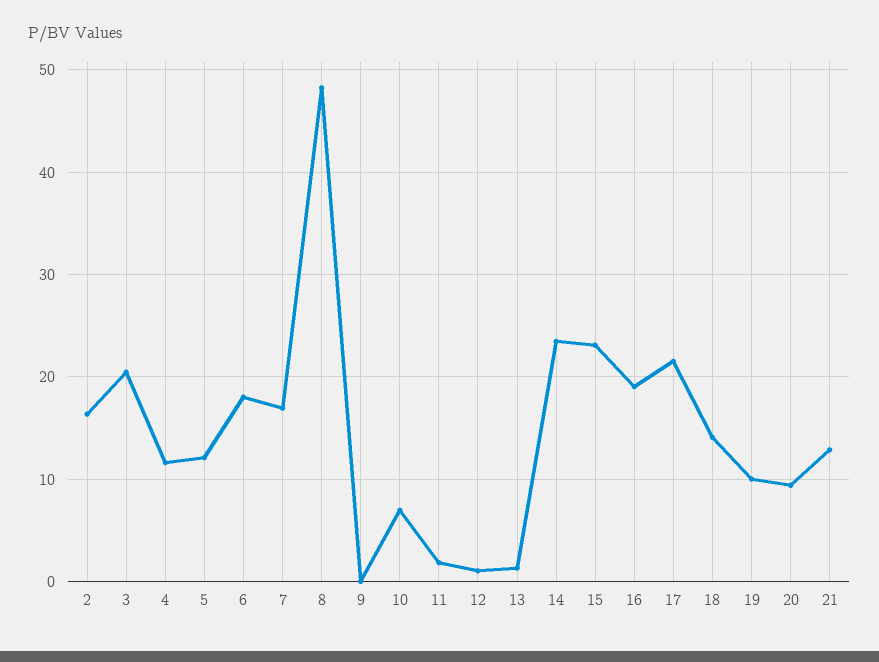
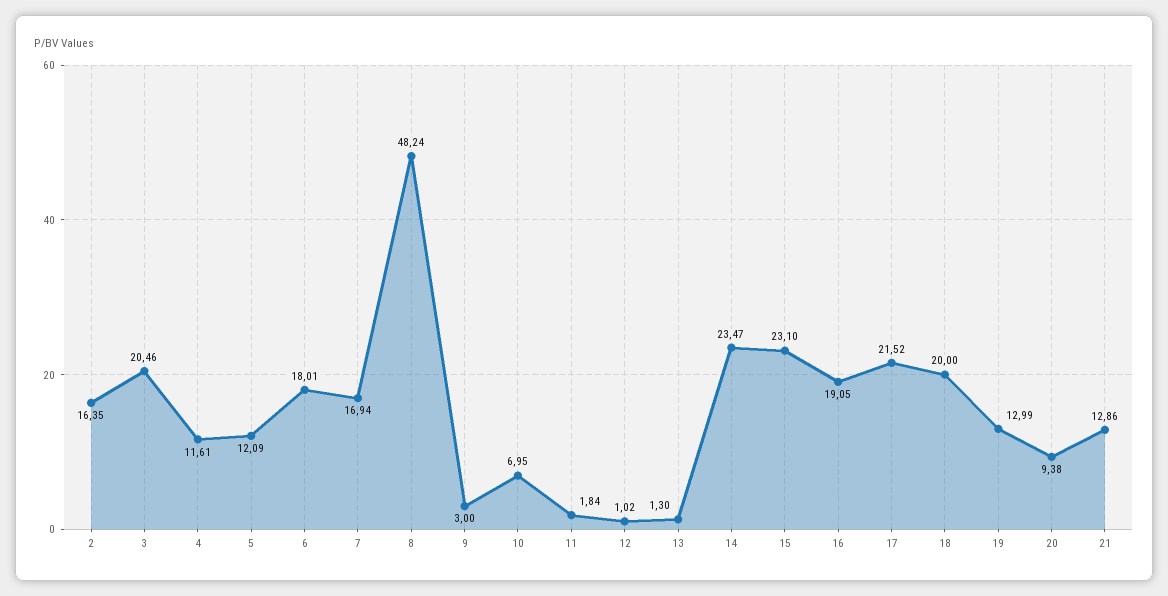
9: 0 -> 3
18: 14 -> 20
19: 10 -> 12.99

